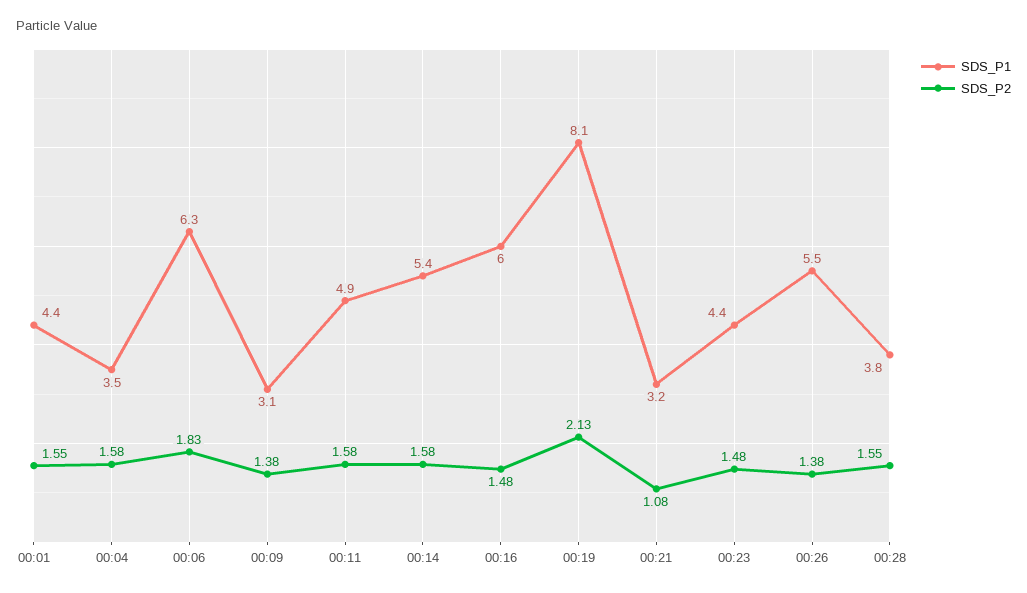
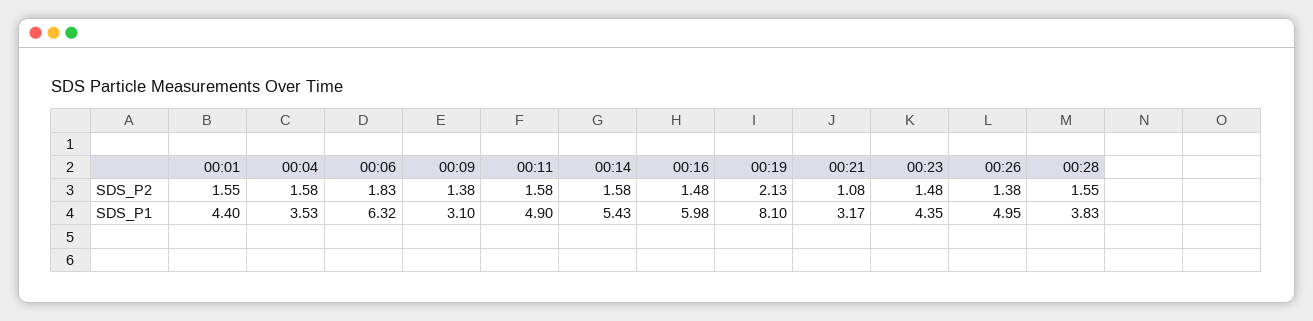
SDS_P1, 00:26: 5.5 -> 4.95

